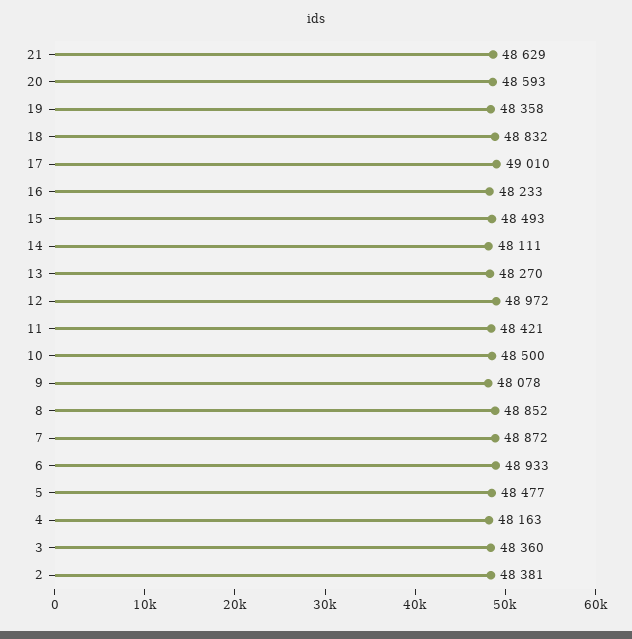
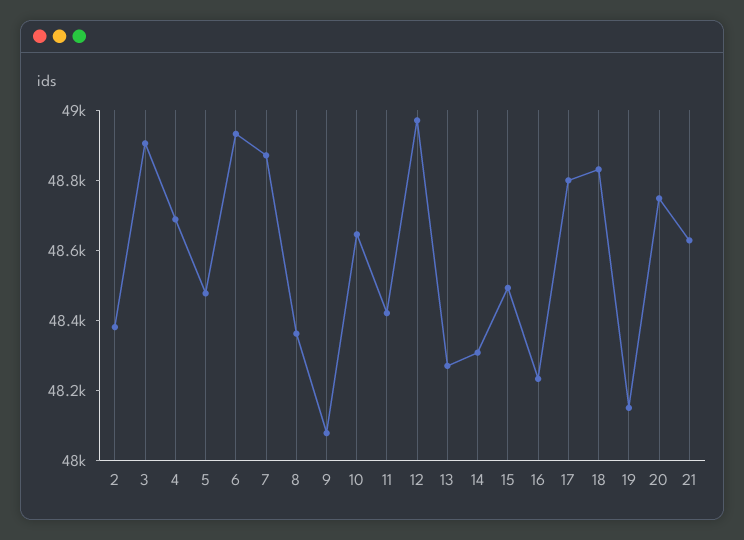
20: 48593 -> 48750
19: 48358 -> 48150
17: 49010 -> 48800
14: 48111 -> 48300
10: 48500 -> 48650
8: 48852 -> 48350
4: 48163 -> 48700
3: 48360 -> 48900

